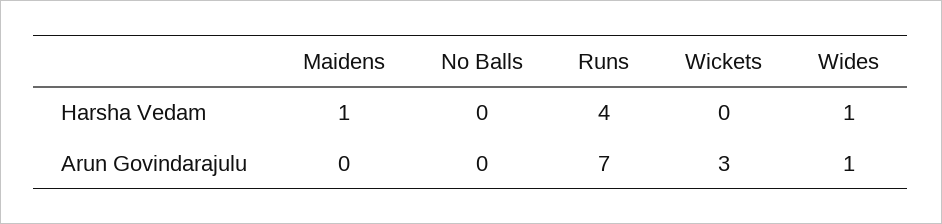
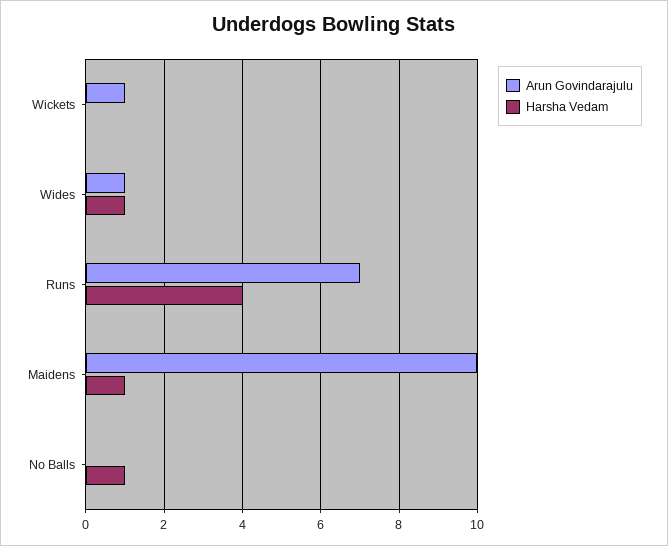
Harsha Vedam, No Balls: 0 -> 1
Arun Govindarajulu, Maidens: 0 -> 10
Arun Govindarajulu, Wickets: 3 -> 1

